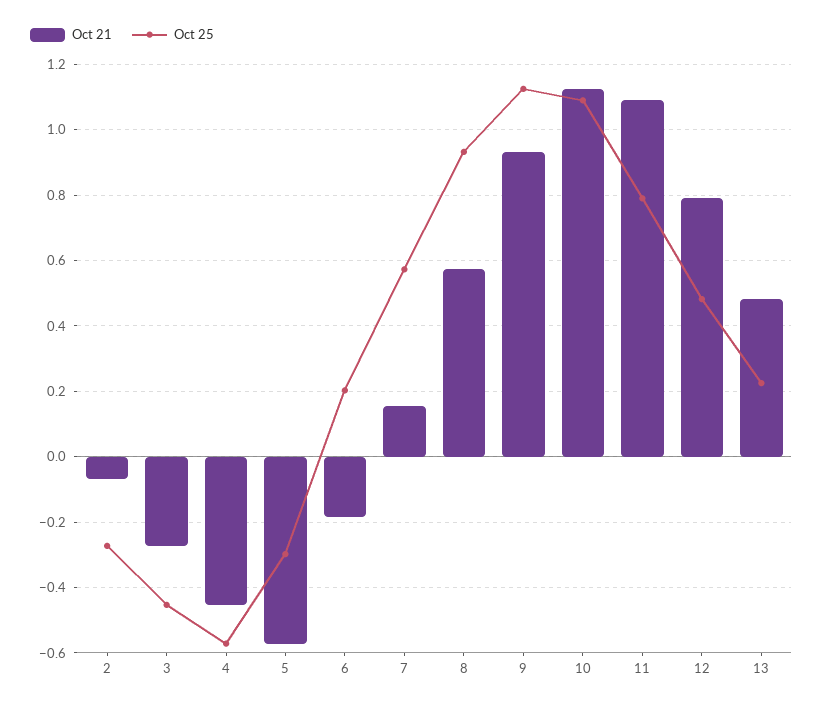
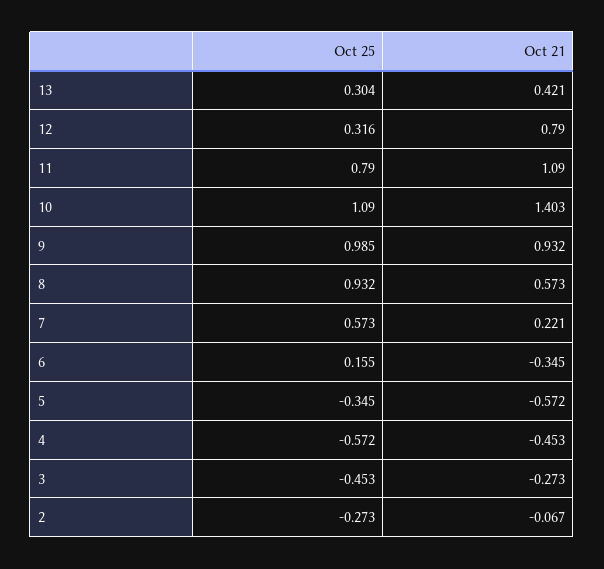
Oct 25, 5: -0.3 -> -0.345
Oct 21, 6: -0.18 -> -0.345
Oct 25, 6: 0.2 -> 0.155
Oct 21, 7: 0.16 -> 0.221
Oct 25, 9: 1.12 -> 0.985
Oct 21, 10: 1.12 -> 1.403
Oct 25, 12: 0.48 -> 0.316
Oct 21, 13: 0.48 -> 0.421
Oct 25, 13: 0.22 -> 0.304

